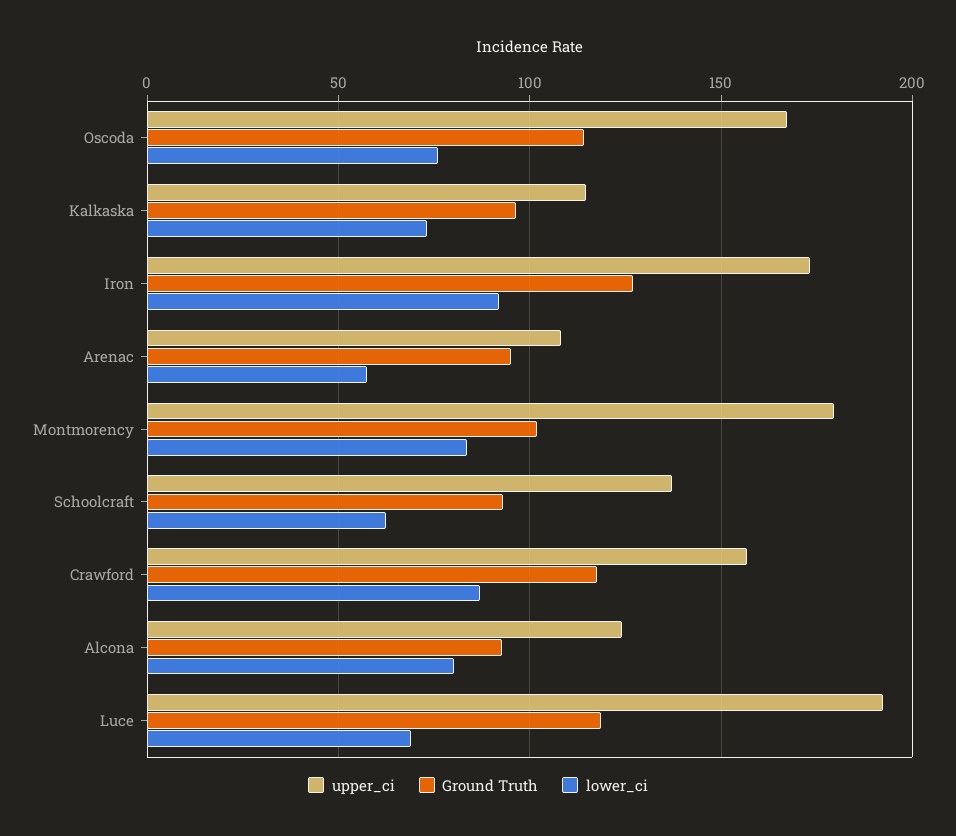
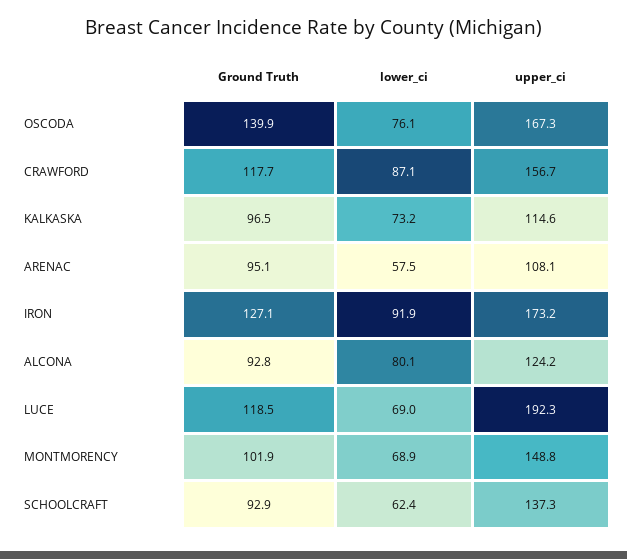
Ground Truth, Oscoda: 115 -> 139.9
upper_ci, Montmorency: 180 -> 148.8
lower_ci, Montmorency: 85 -> 68.9

